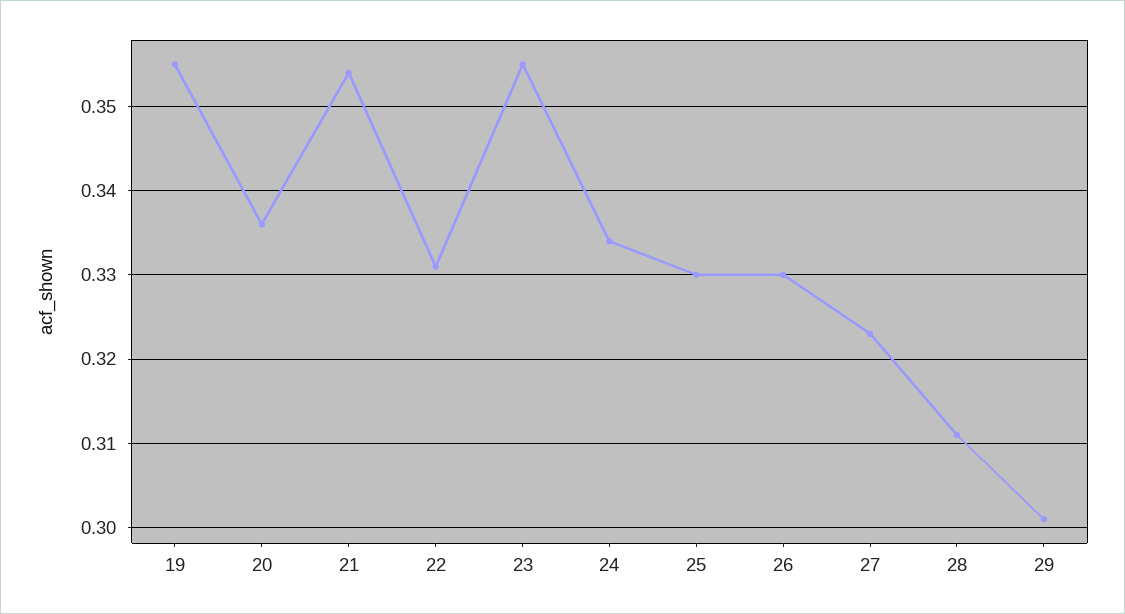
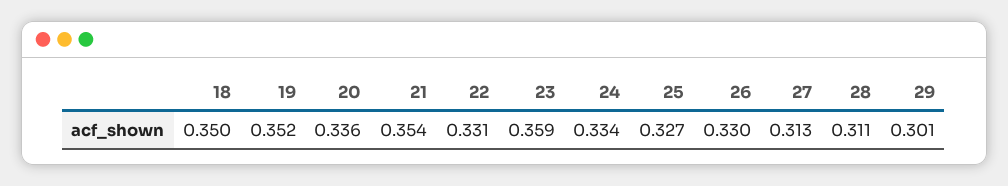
19: 0.355 -> 0.352
23: 0.355 -> 0.359
25: 0.33 -> 0.327
27: 0.323 -> 0.313
18: none -> 0.35

